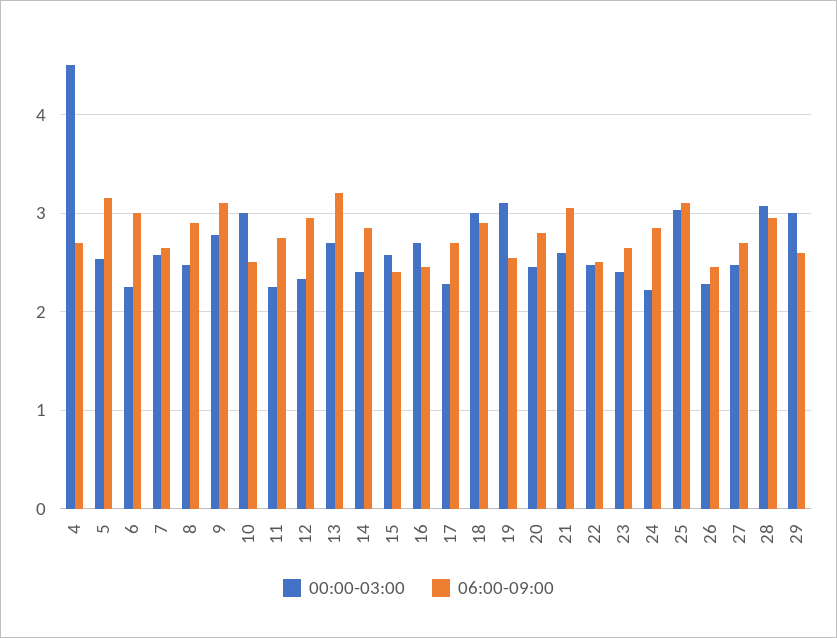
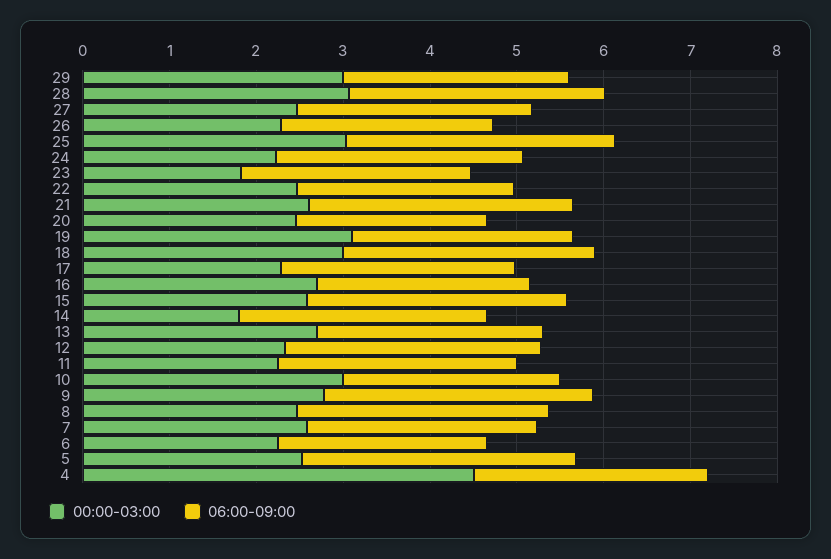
06:00-09:00, 6: 3 -> 2.4
06:00-09:00, 13: 3.2 -> 2.6
00:00-03:00, 14: 2.4 -> 1.8
06:00-09:00, 15: 2.4 -> 3
06:00-09:00, 20: 2.8 -> 2.2
00:00-03:00, 23: 2.4 -> 1.8

